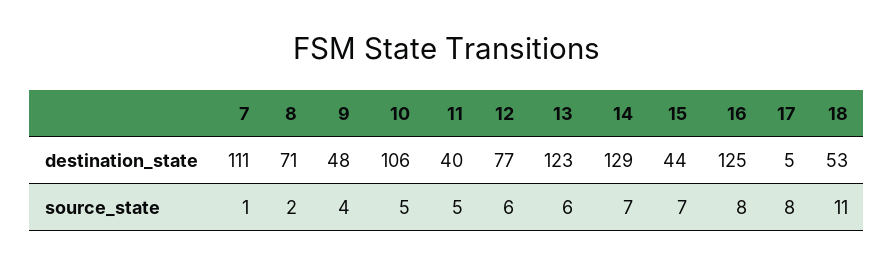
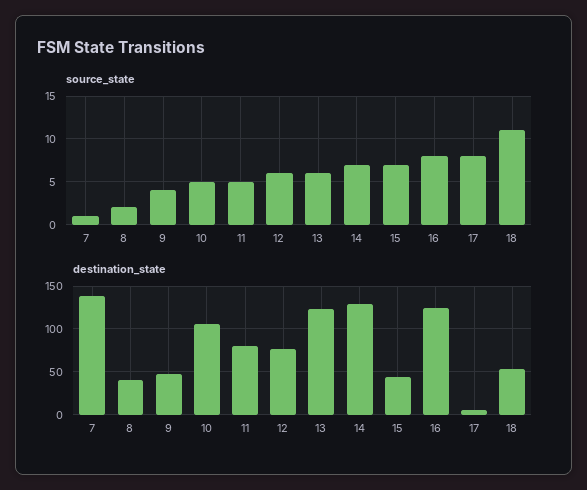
destination_state, 7: 111 -> 140
destination_state, 8: 71 -> 40
destination_state, 11: 40 -> 80

